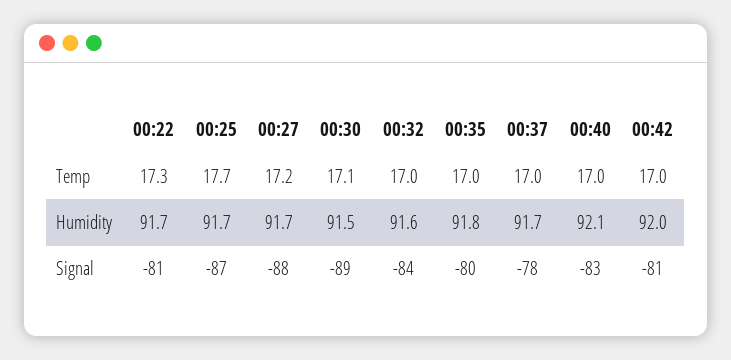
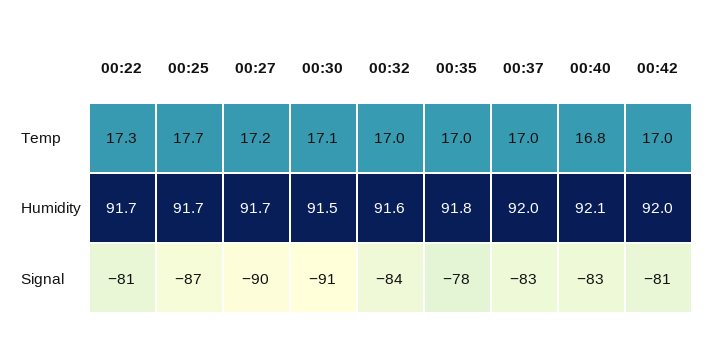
00:40, Temp: 17 -> 16.8
00:37, Humidity: 91.7 -> 92
00:27, Signal: -88 -> -90
00:30, Signal: -89 -> -91
00:35, Signal: -80 -> -78
00:37, Signal: -78 -> -83

